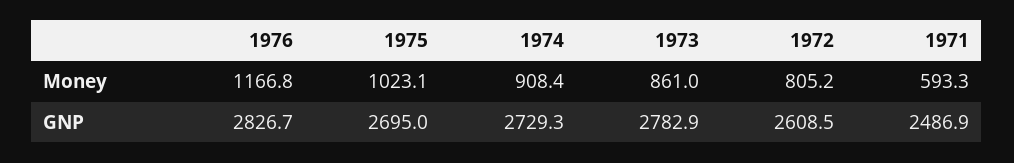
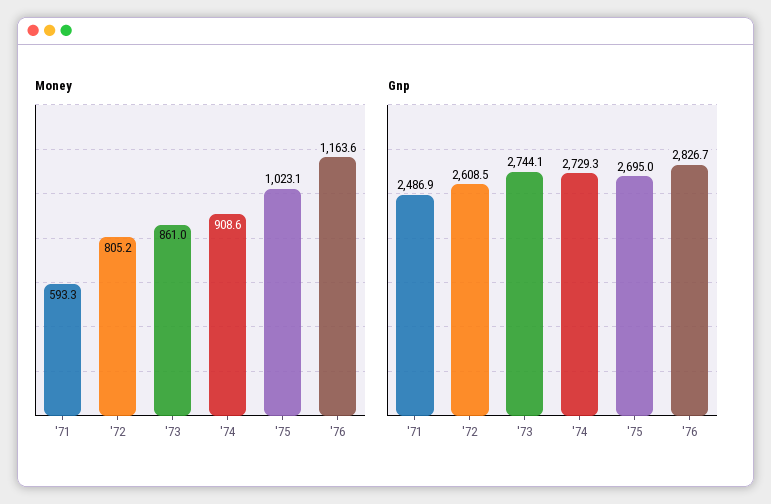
Money, 1976: 1166.8 -> 1163.6
Money, 1974: 908.4 -> 908.6
GNP, 1973: 2782.9 -> 2744.1

